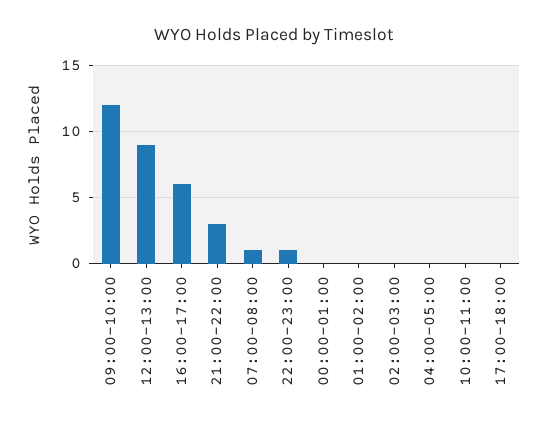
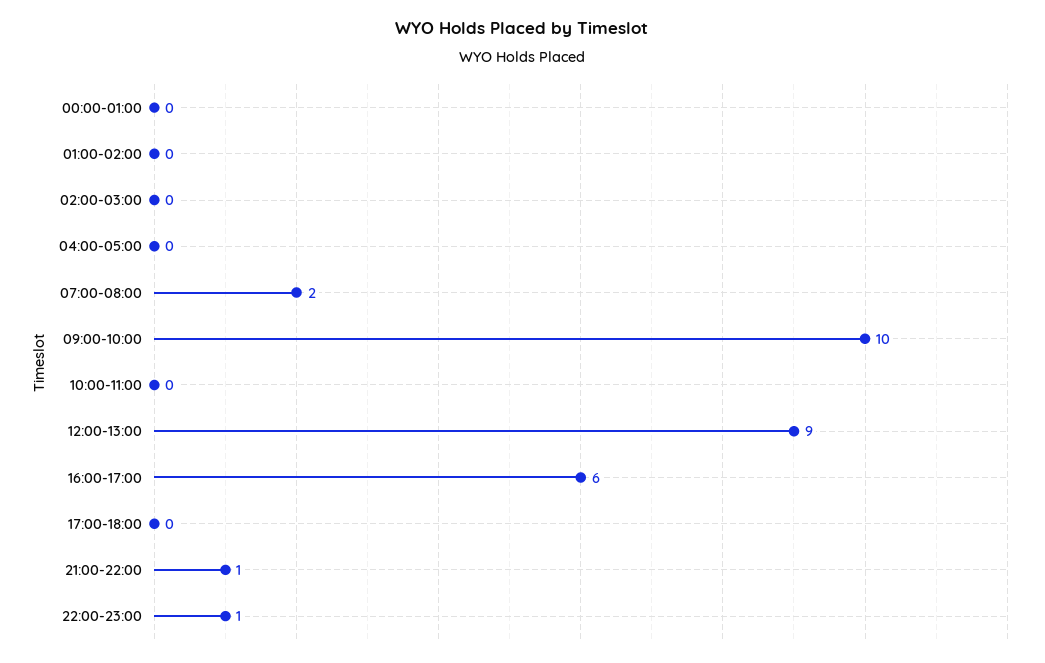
09:00-10:00: 12 -> 10
21:00-22:00: 3 -> 1
07:00-08:00: 1 -> 2

